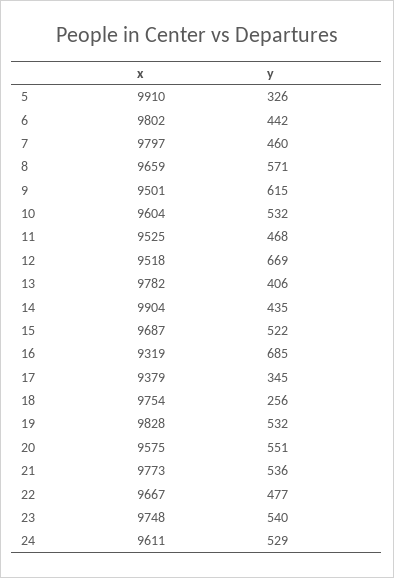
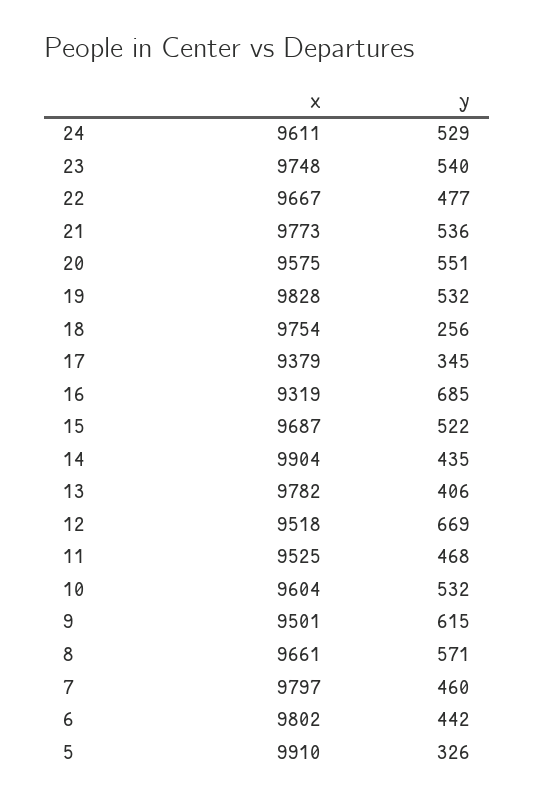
x, 8: 9659 -> 9661

